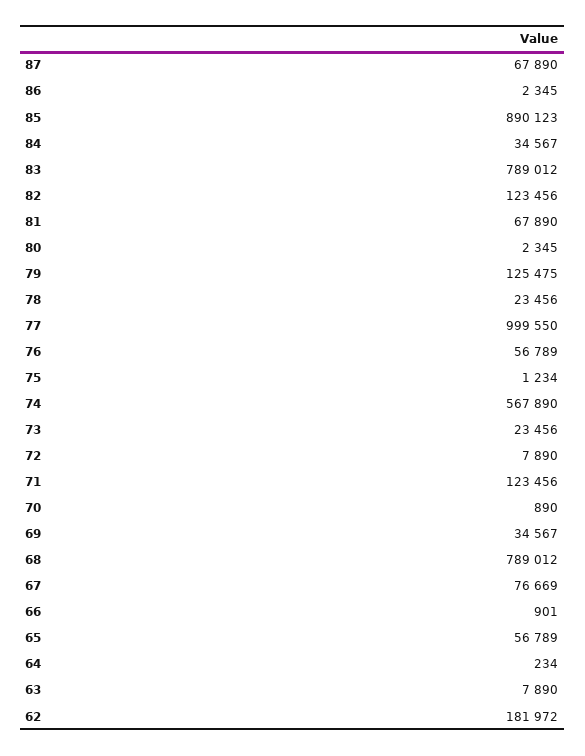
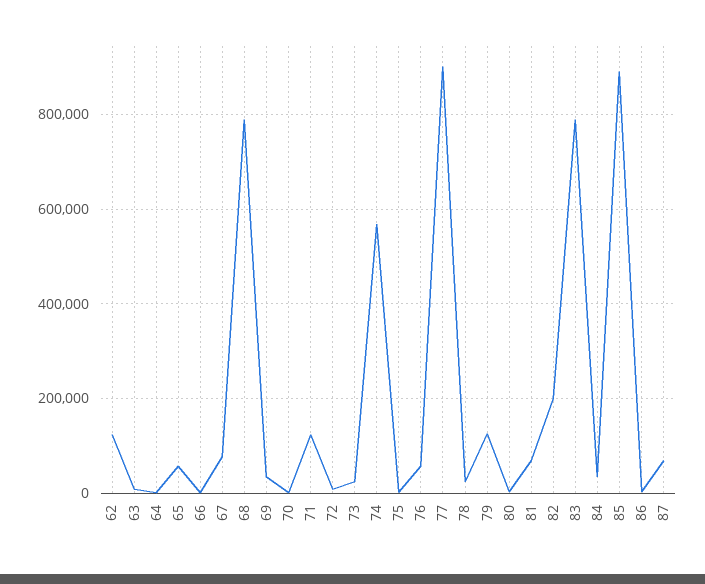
82: 123456 -> 200000
77: 999550 -> 900000
62: 181972 -> 120000

